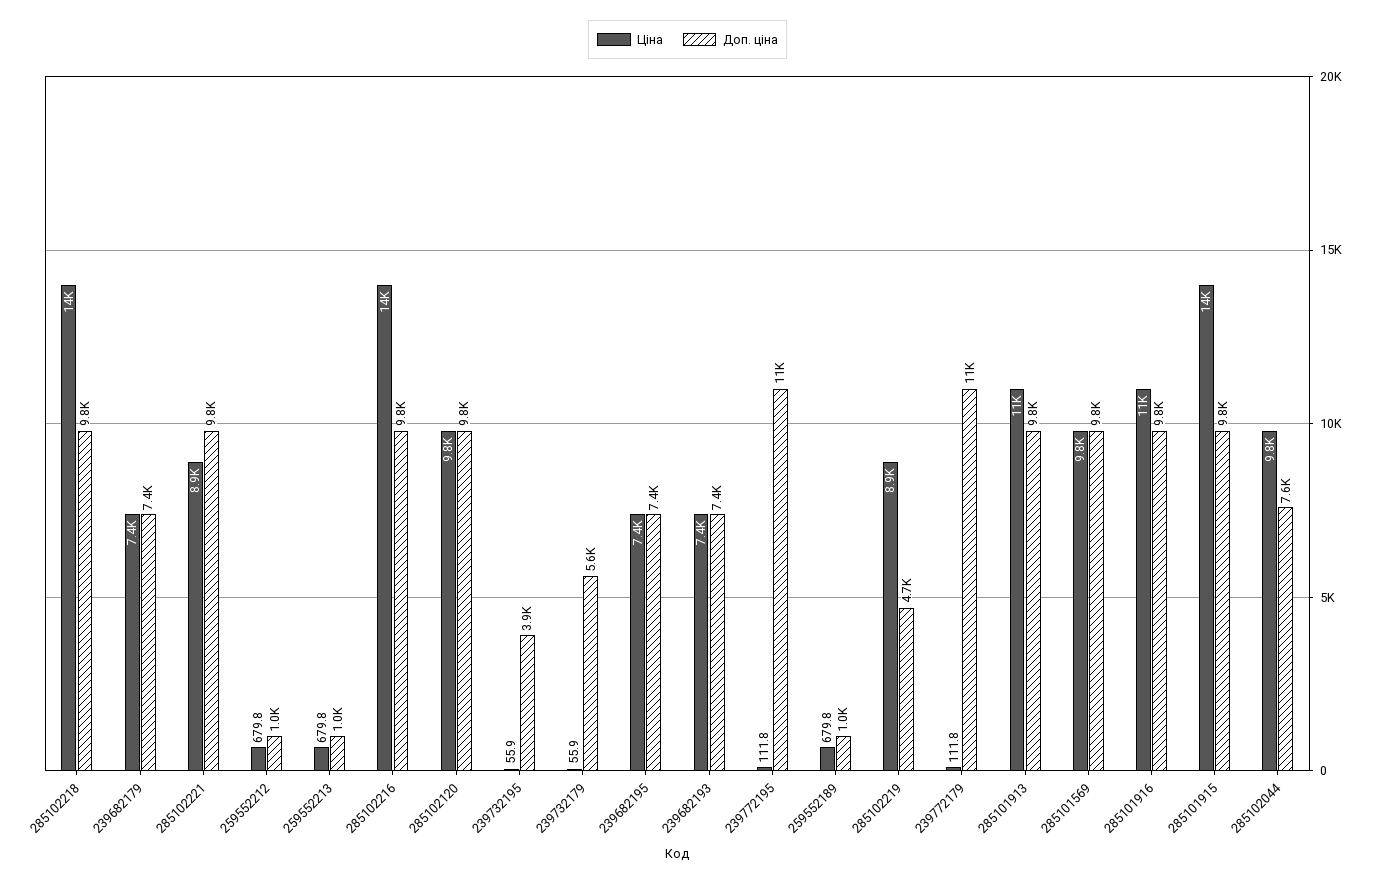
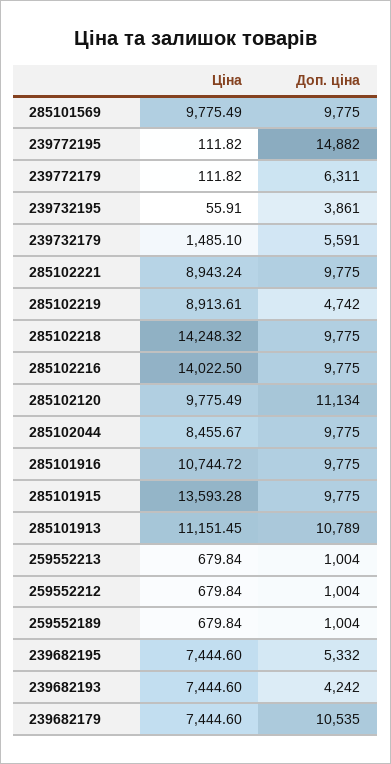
Доп. ціна, 239682179: 7400 -> 10535
Доп. ціна, 285102120: 9800 -> 11134
Ціна, 239732179: 55.9 -> 1485.1
Доп. ціна, 239682195: 7400 -> 5332
Доп. ціна, 239682193: 7400 -> 4242
Доп. ціна, 239772195: 11000 -> 14882
Доп. ціна, 239772179: 11000 -> 6311
Доп. ціна, 285101913: 9800 -> 10789
Ціна, 285102044: 9800 -> 8455.67
Доп. ціна, 285102044: 7600 -> 9775

